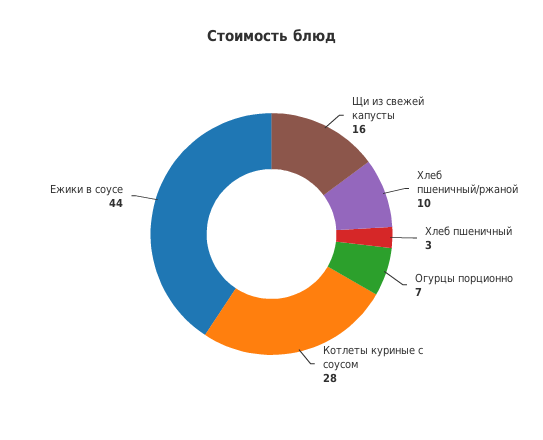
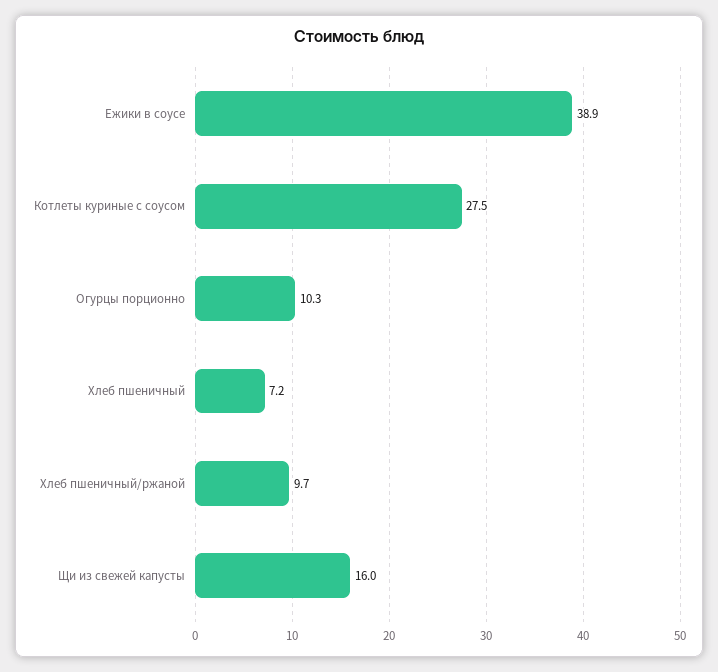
Хлеб пшеничный: 3 -> 7.2
Огурцы порционно: 7 -> 10.3
Ежики в соусе: 44 -> 38.9

